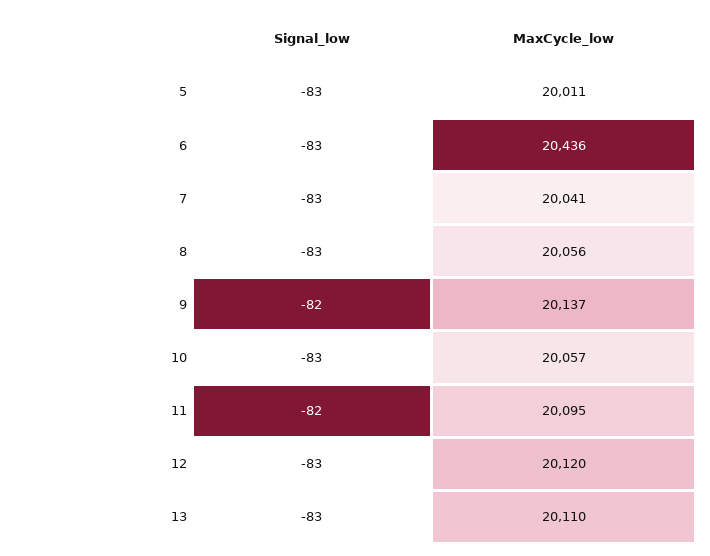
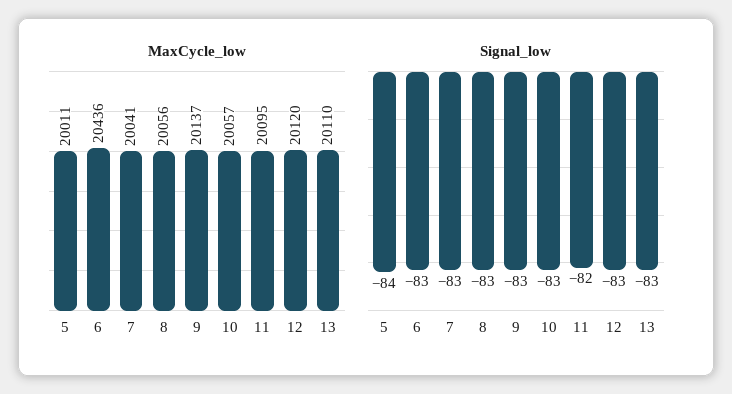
Signal_low, 5: -83 -> -84
Signal_low, 9: -82 -> -83

